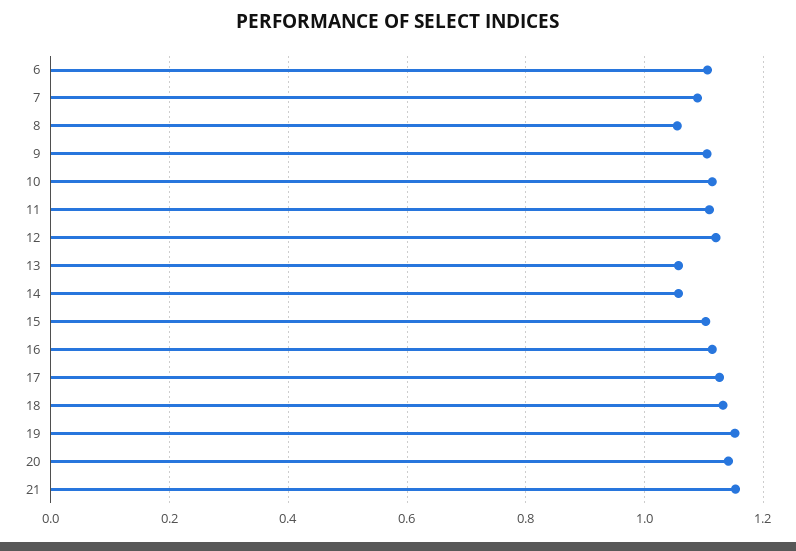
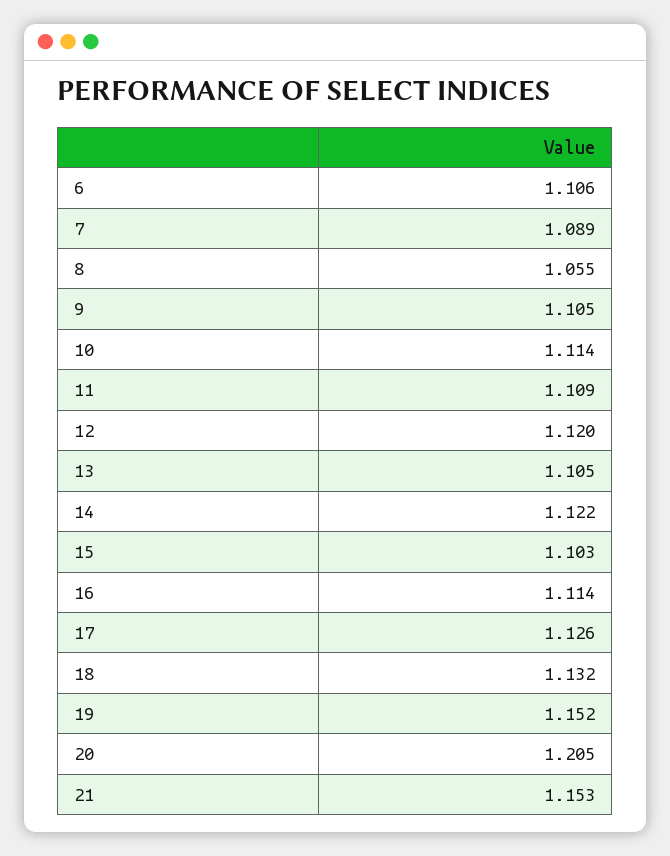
13: 1.06 -> 1.105
14: 1.06 -> 1.122
20: 1.14 -> 1.205

